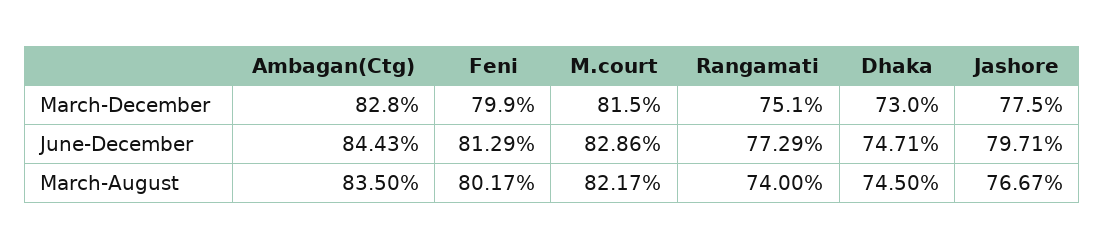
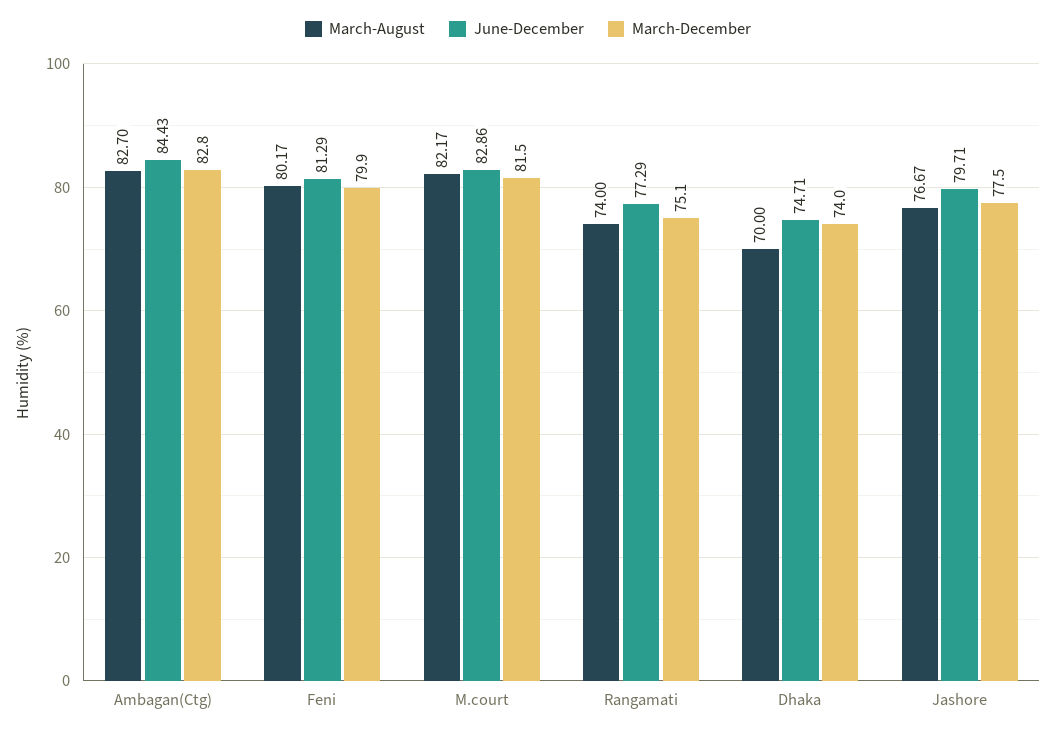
March-December, Dhaka: 73 -> 74
March-August, Ambagan(Ctg): 83.5 -> 82.7
March-August, Dhaka: 74.5 -> 70

